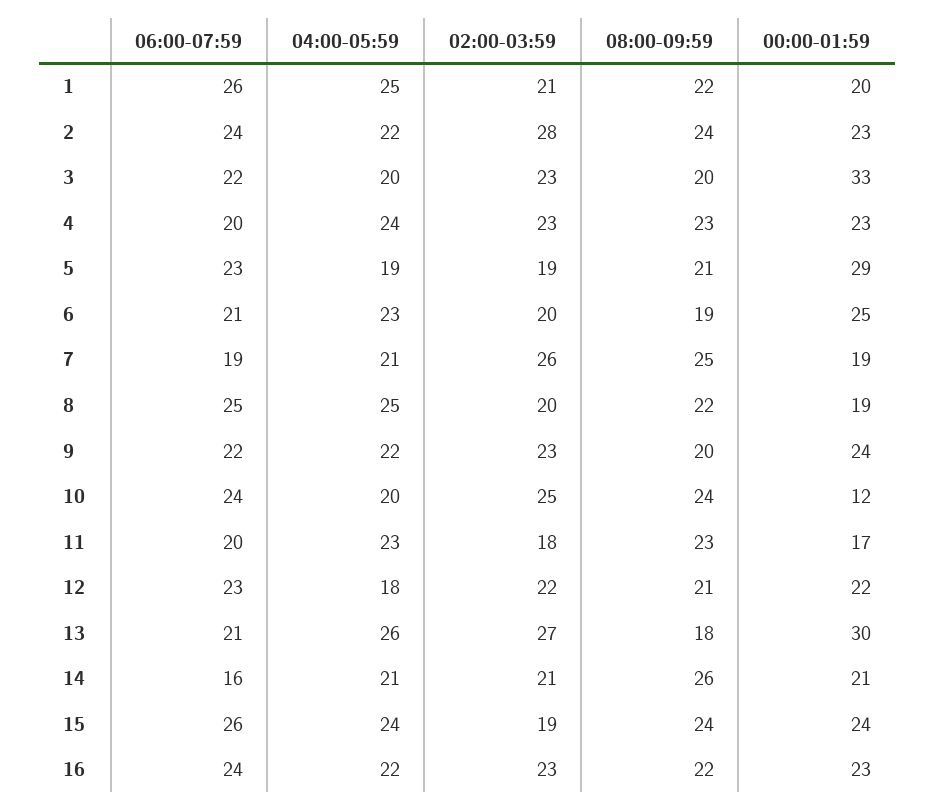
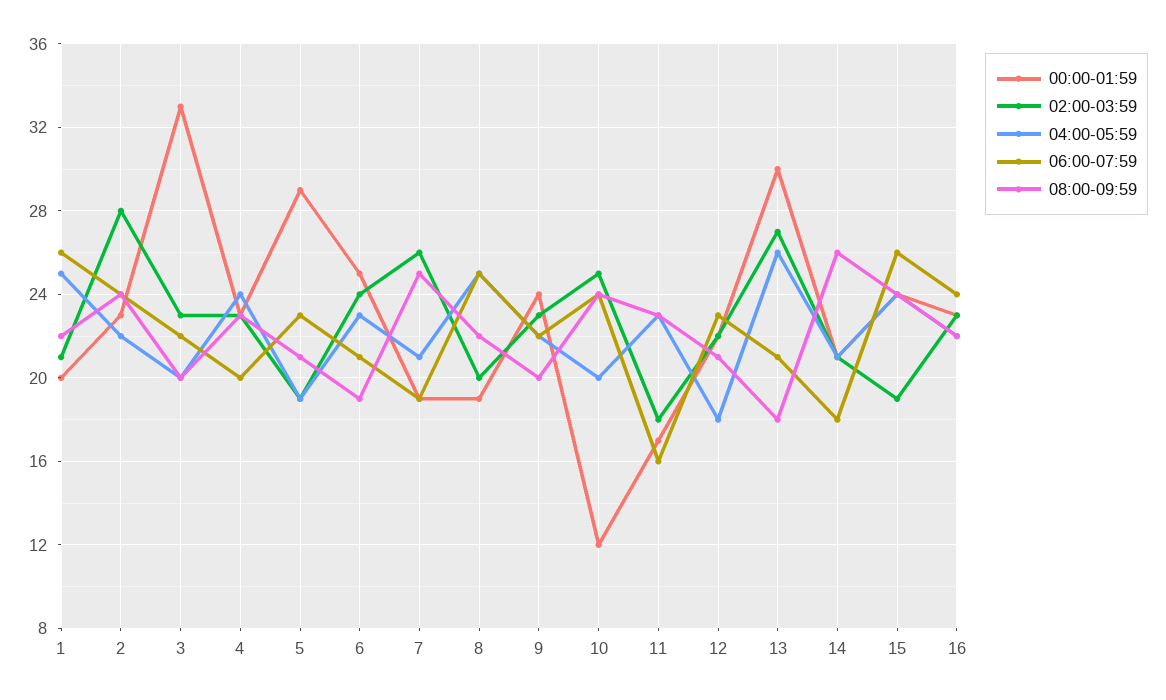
02:00-03:59, 6: 20 -> 24
06:00-07:59, 11: 20 -> 16
06:00-07:59, 14: 16 -> 18

